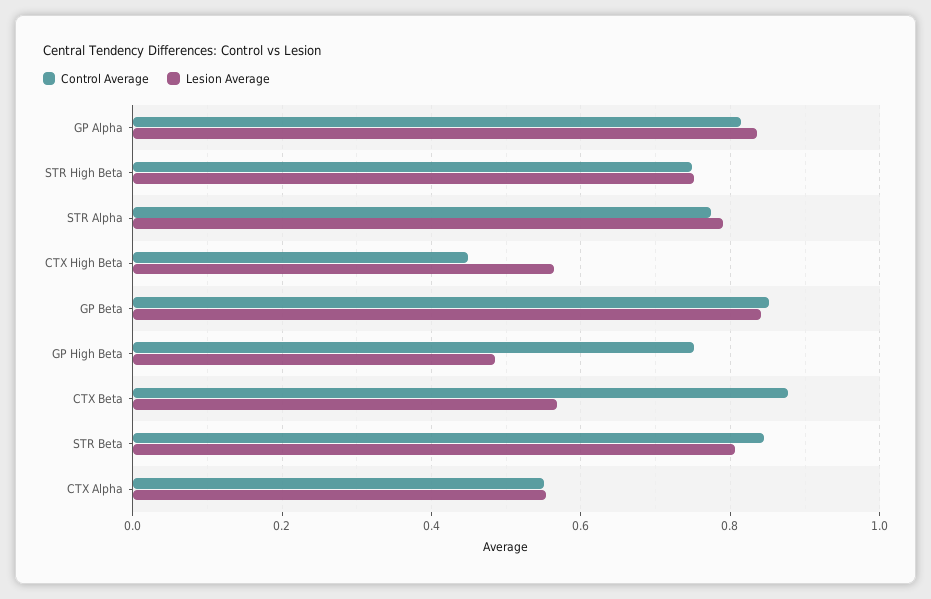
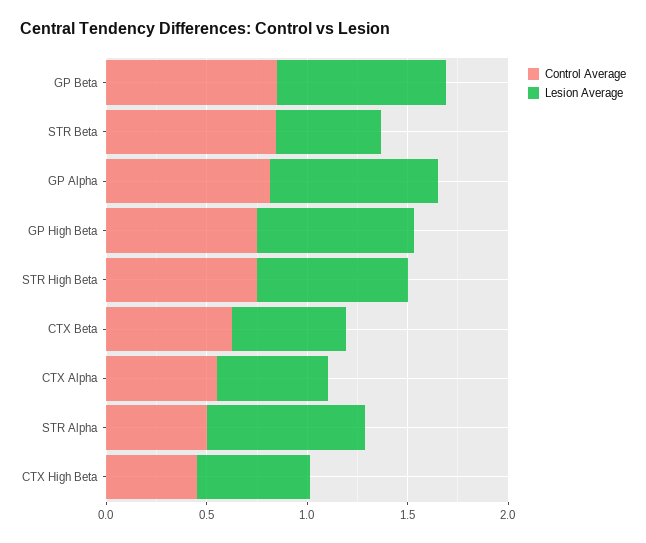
Control Average, STR Alpha: 0.78 -> 0.5
Lesion Average, GP High Beta: 0.48 -> 0.8
Control Average, CTX Beta: 0.88 -> 0.6
Lesion Average, STR Beta: 0.8 -> 0.5

